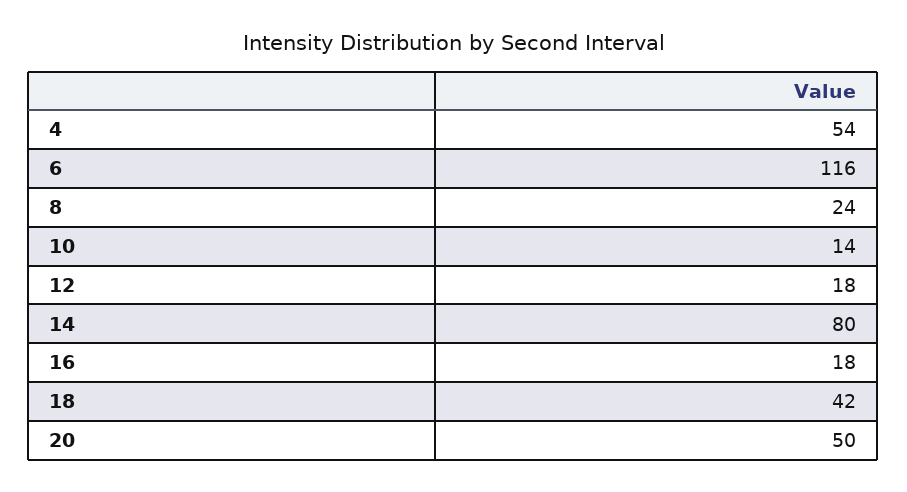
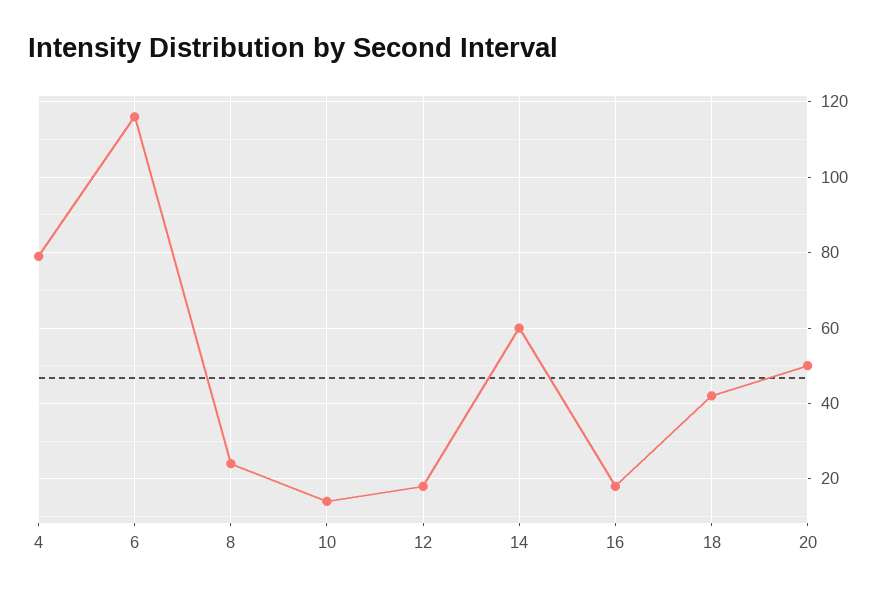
4: 54 -> 80
14: 80 -> 60

